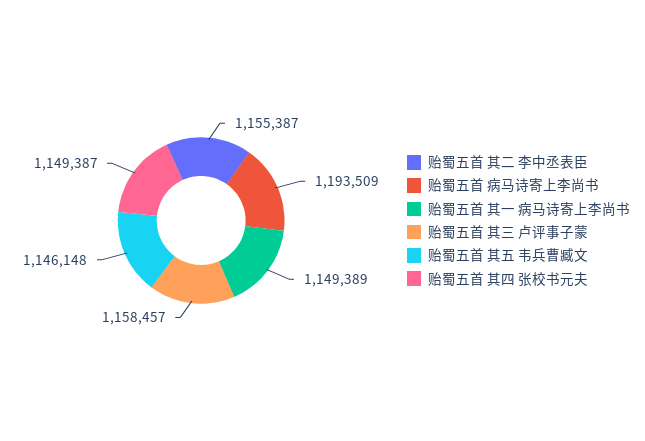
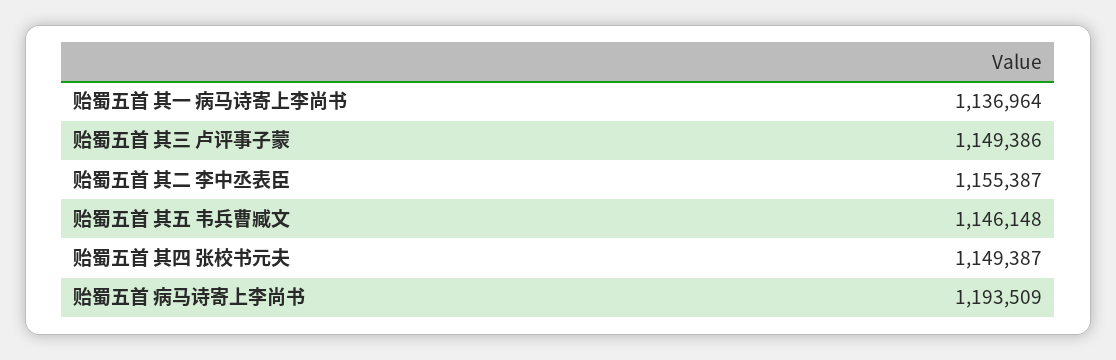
贻蜀五首 其一 病马诗寄上李尚书: 1149389 -> 1136964
贻蜀五首 其三 卢评事子蒙: 1158457 -> 1149386

